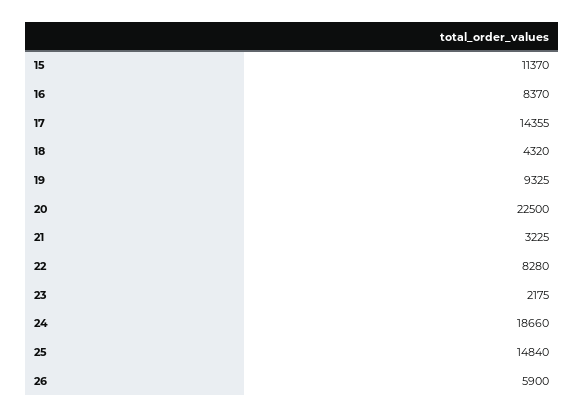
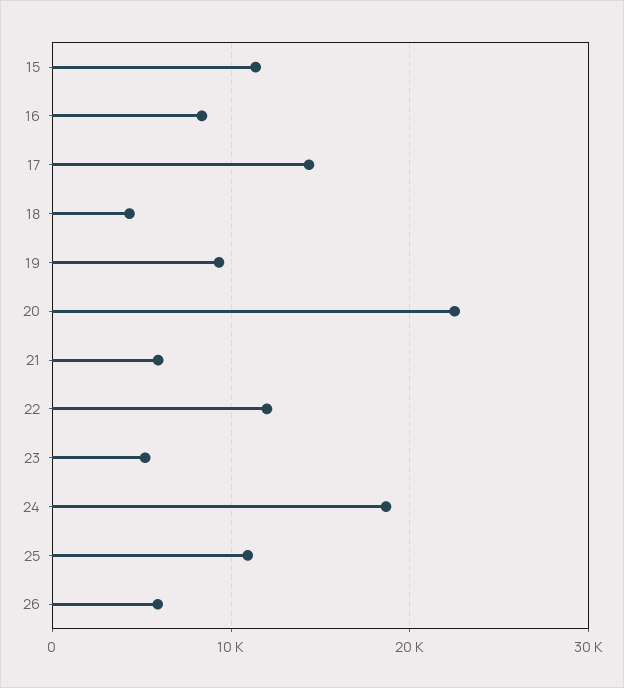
21: 3225 -> 6000
22: 8280 -> 12000
23: 2175 -> 5000
25: 14840 -> 11000

